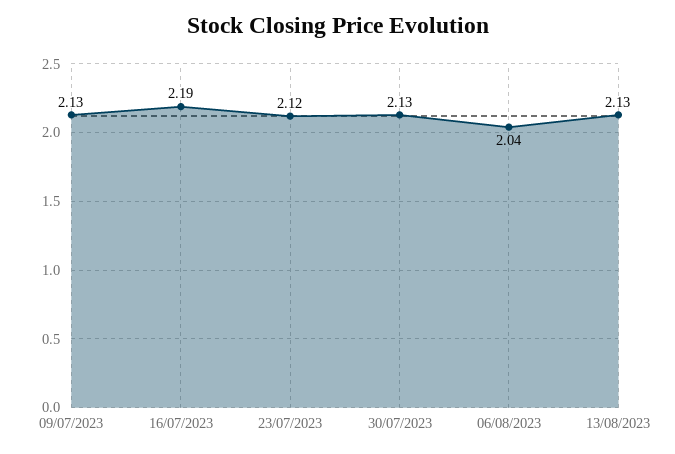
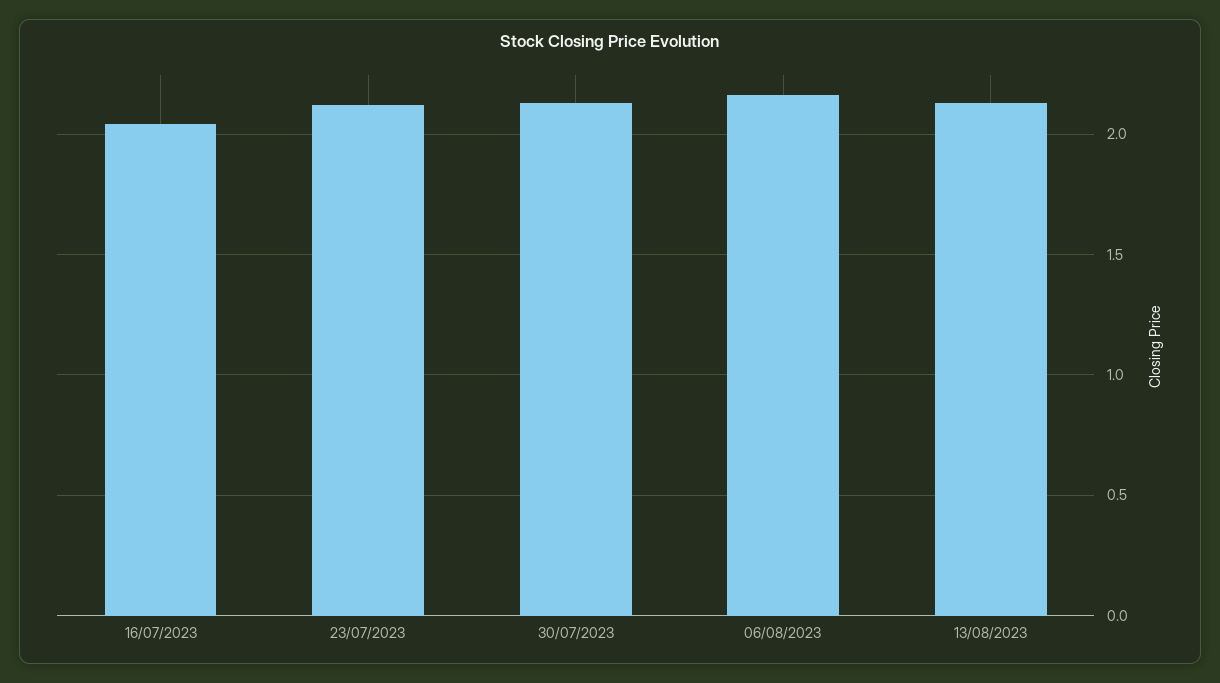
09/07/2023: 2.13 -> none
16/07/2023: 2.19 -> 2.05
06/08/2023: 2.04 -> 2.15

